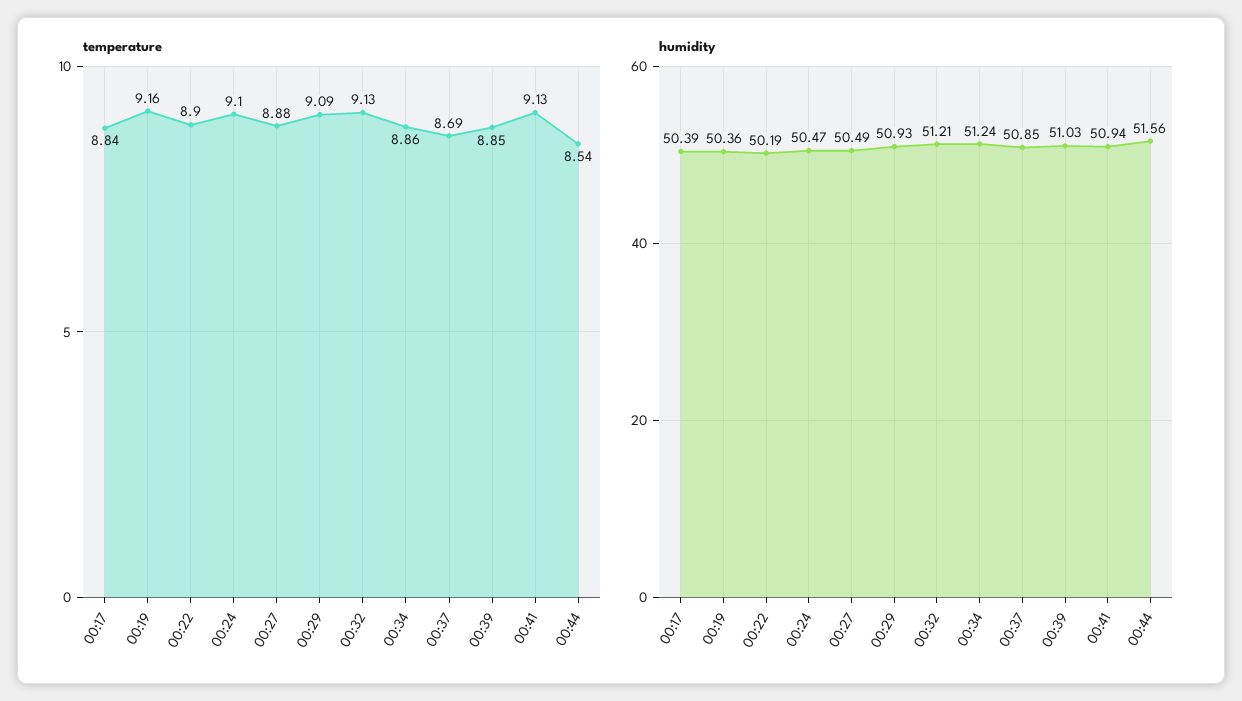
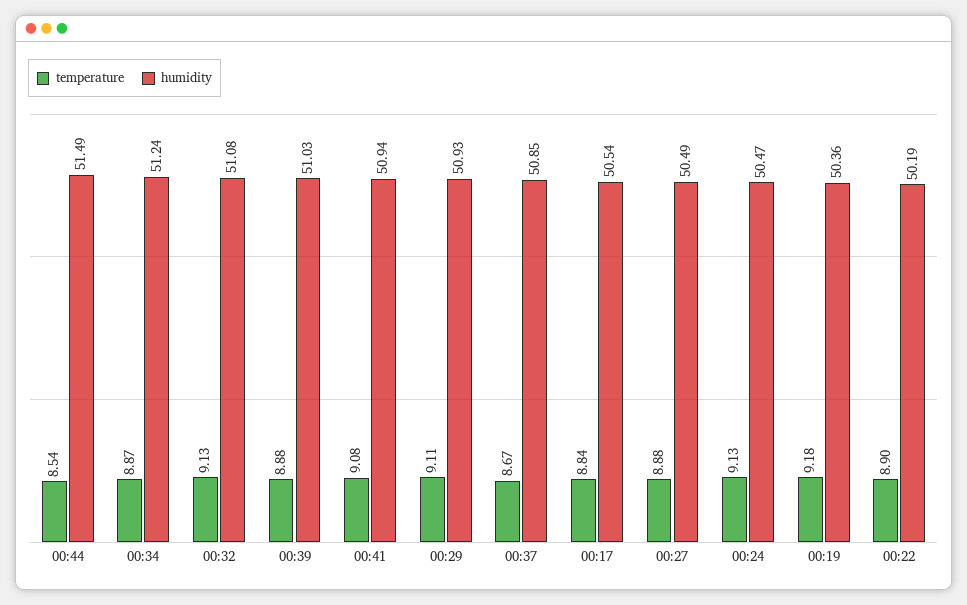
temperature, 00:19: 9.16 -> 9.18
temperature, 00:24: 9.1 -> 9.13
temperature, 00:29: 9.09 -> 9.11
temperature, 00:34: 8.86 -> 8.87
temperature, 00:37: 8.69 -> 8.67
temperature, 00:39: 8.85 -> 8.88
temperature, 00:41: 9.13 -> 9.08
humidity, 00:17: 50.39 -> 50.54
humidity, 00:32: 51.21 -> 51.08
humidity, 00:44: 51.56 -> 51.49

